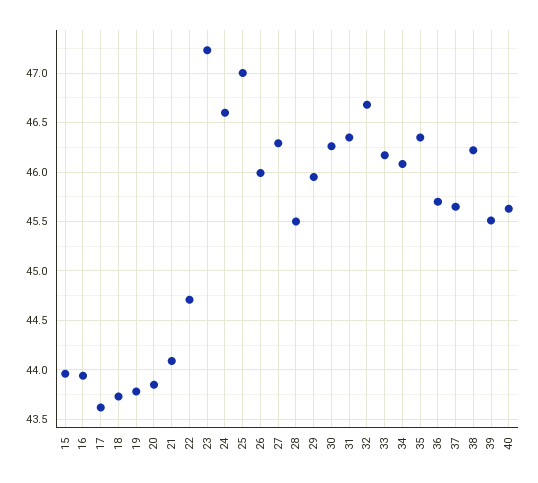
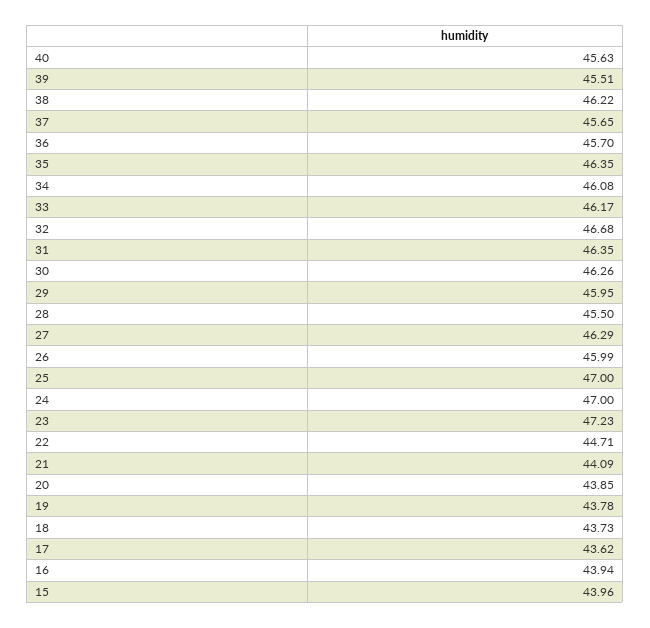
24: 46.6 -> 47

